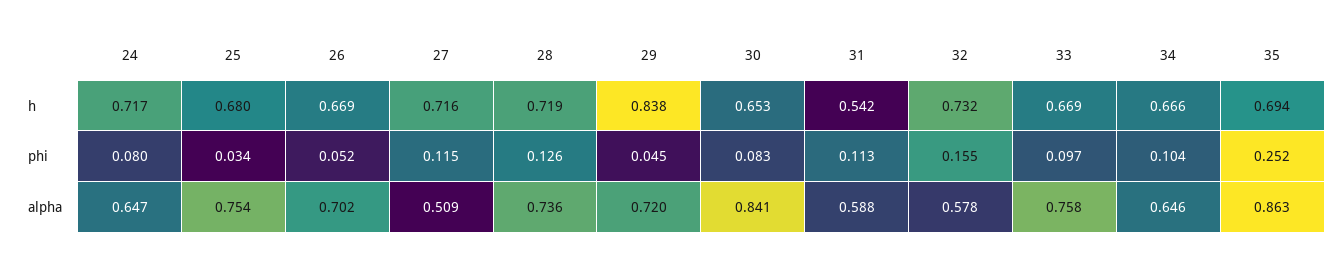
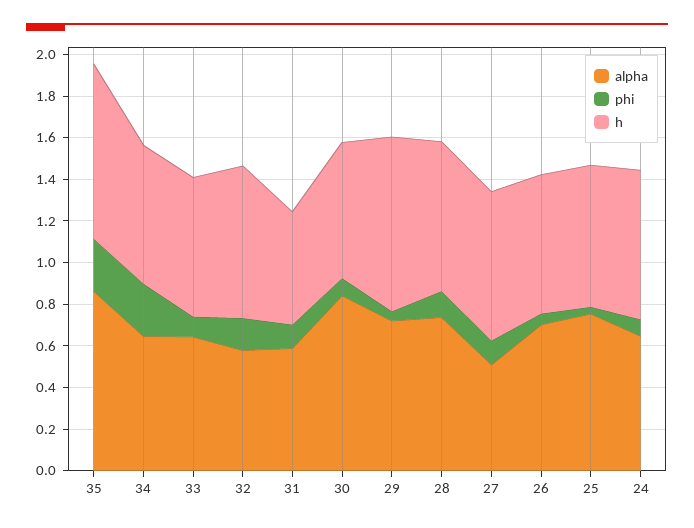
h, 35: 0.694 -> 0.85
phi, 34: 0.104 -> 0.25
alpha, 33: 0.758 -> 0.65

